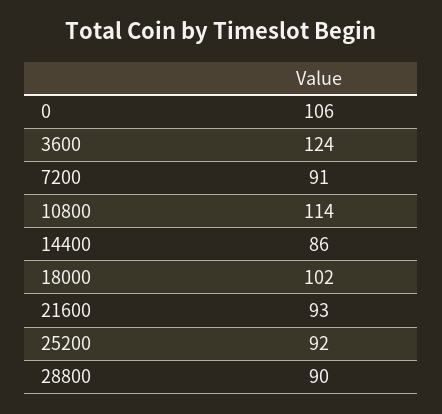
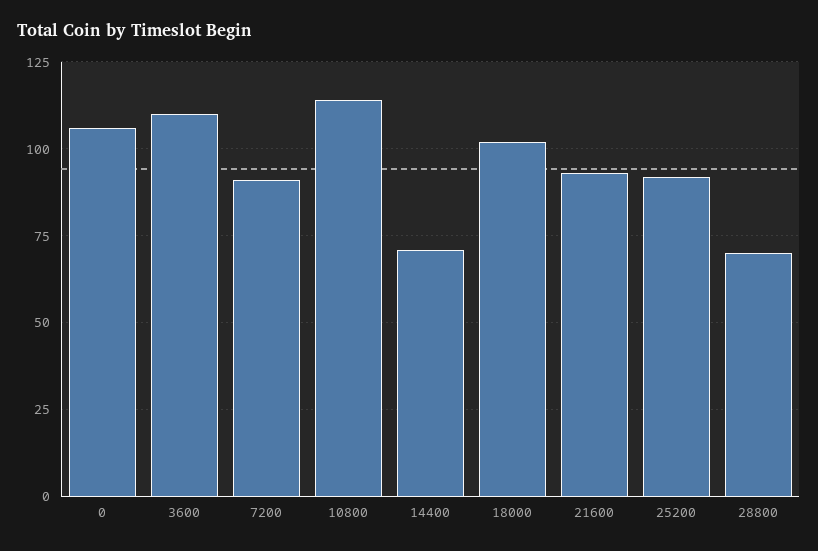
3600: 124 -> 110
14400: 86 -> 70
28800: 90 -> 70

